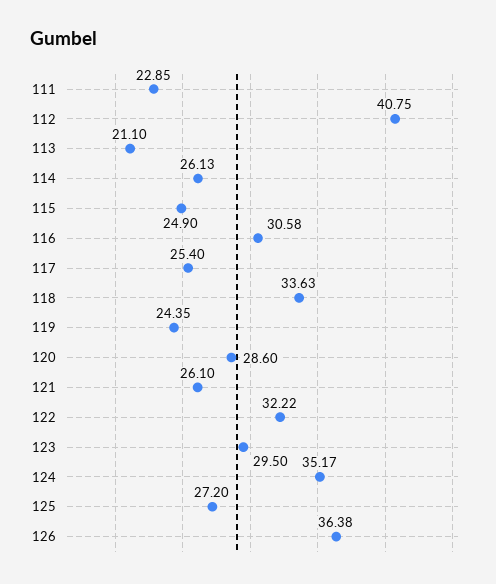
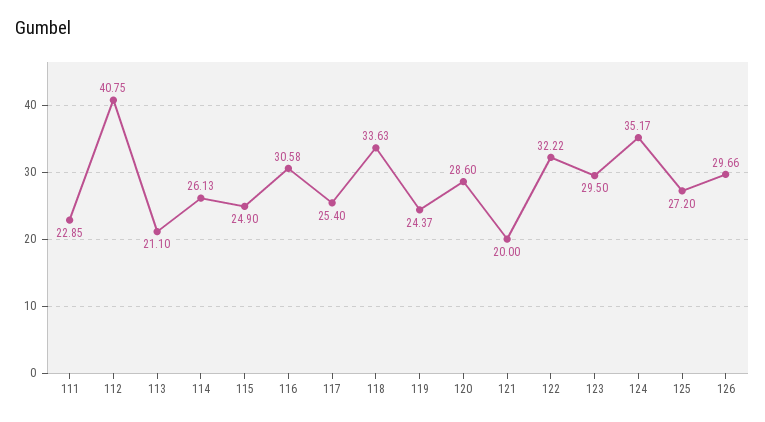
119: 24.35 -> 24.37
121: 26.1 -> 20
126: 36.38 -> 29.66

